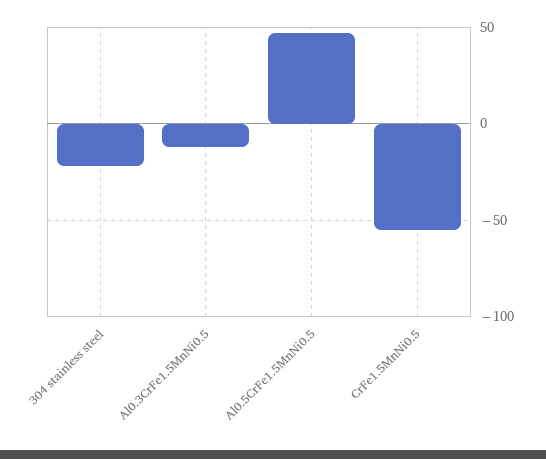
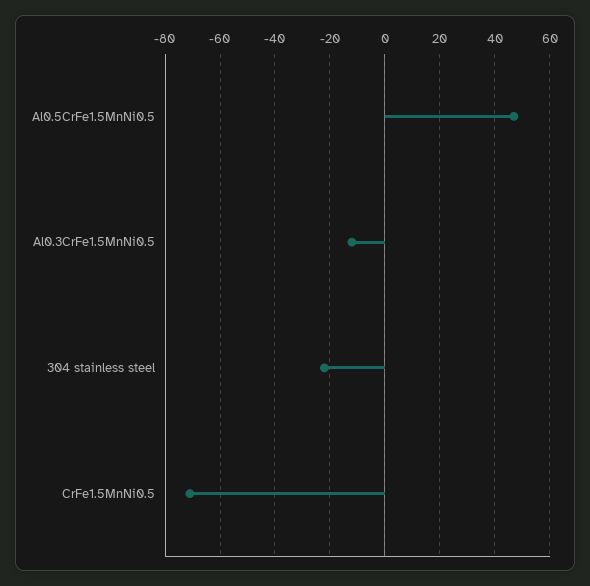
CrFe1.5MnNi0.5: -55 -> -70

